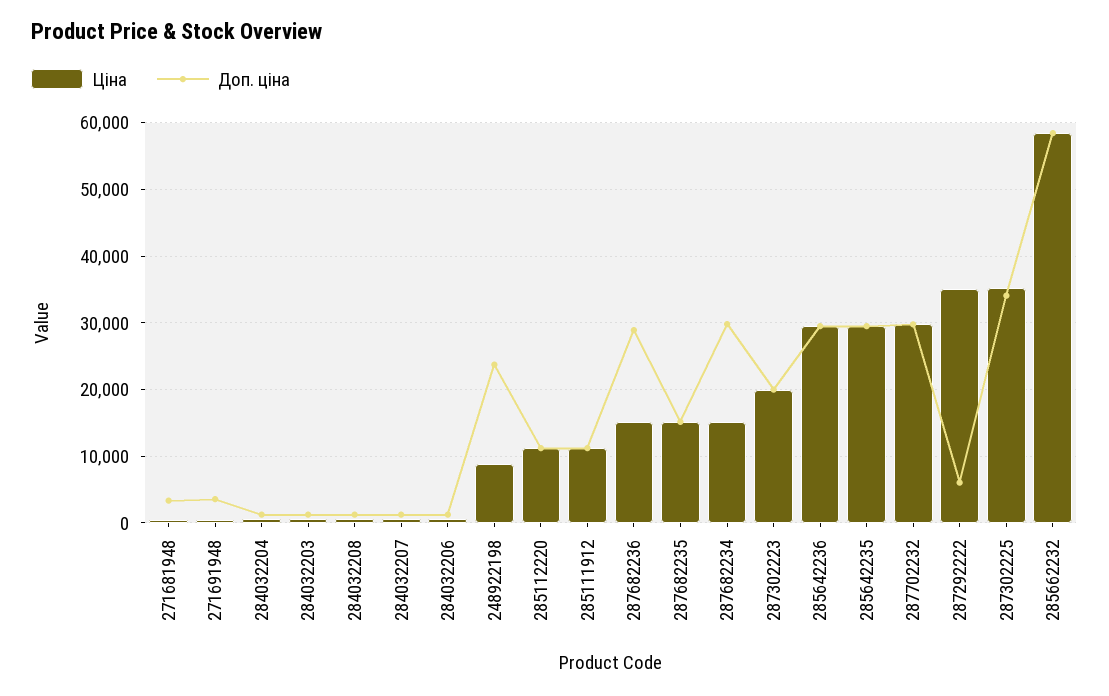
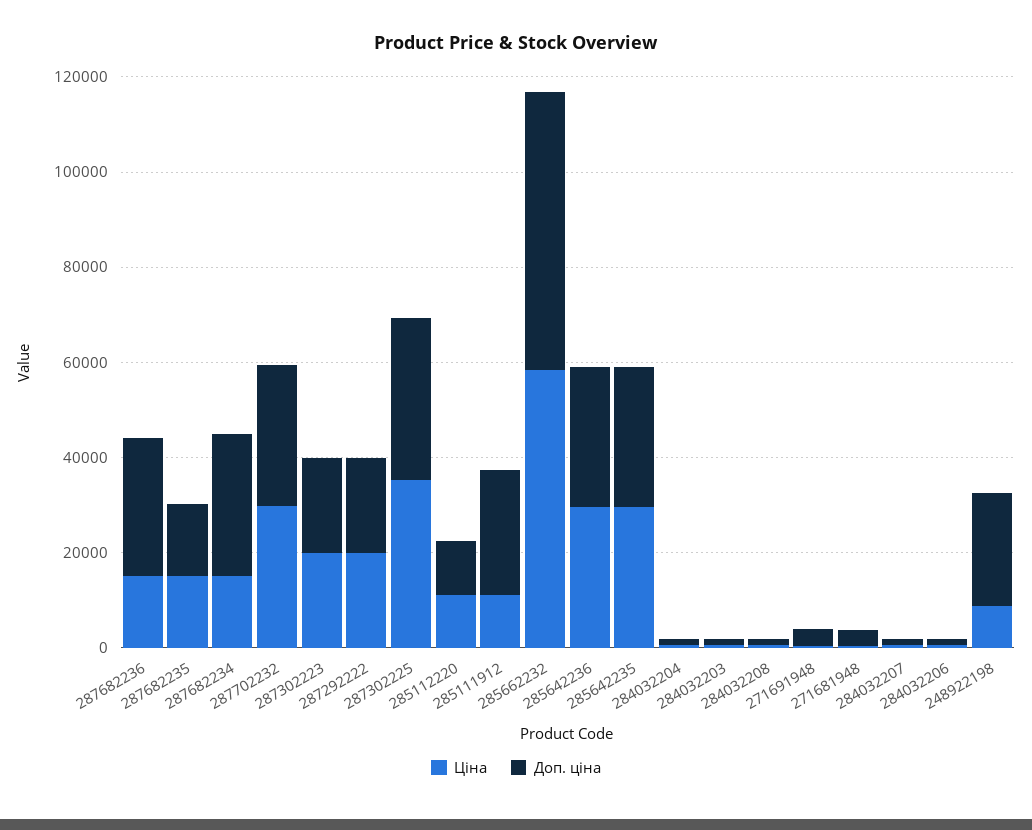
Доп. ціна, 285111912: 11000 -> 25000
Ціна, 287292222: 35000 -> 20000
Доп. ціна, 287292222: 6000 -> 20000

